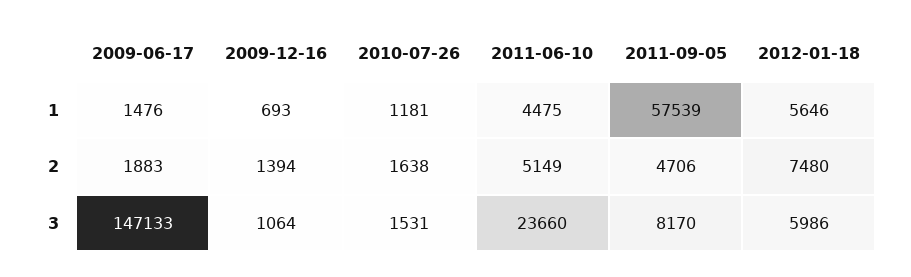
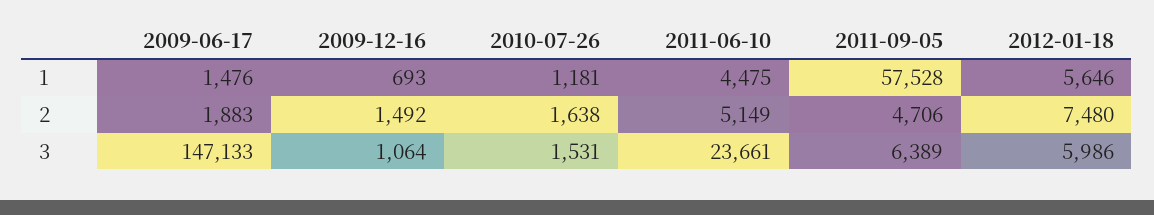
2011-09-05, 1: 57539 -> 57528
2009-12-16, 2: 1394 -> 1492
2011-06-10, 3: 23660 -> 23661
2011-09-05, 3: 8170 -> 6389

